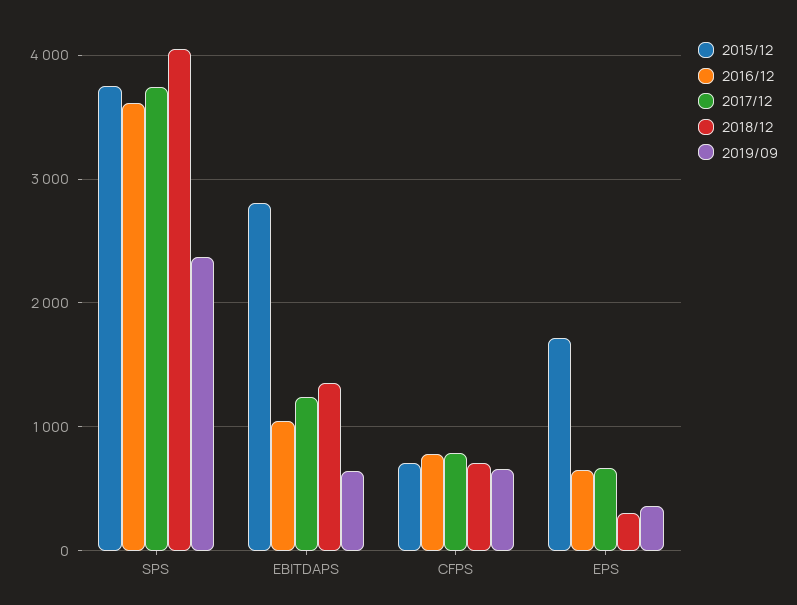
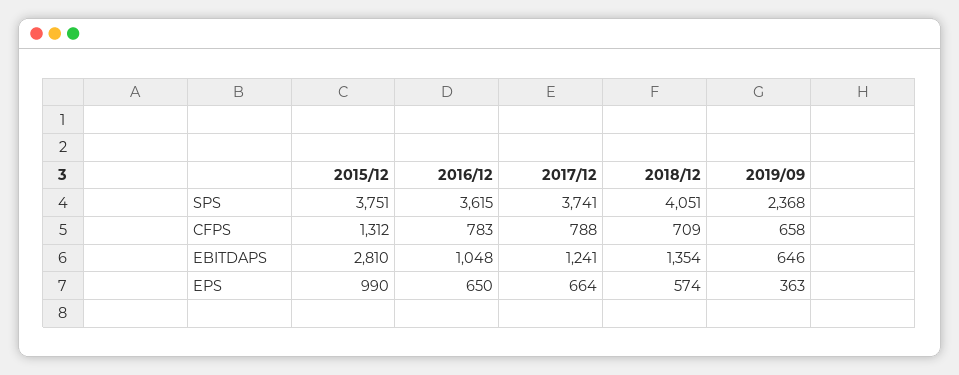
2015/12, CFPS: 700 -> 1312
2015/12, EPS: 1700 -> 990
2018/12, EPS: 300 -> 574

